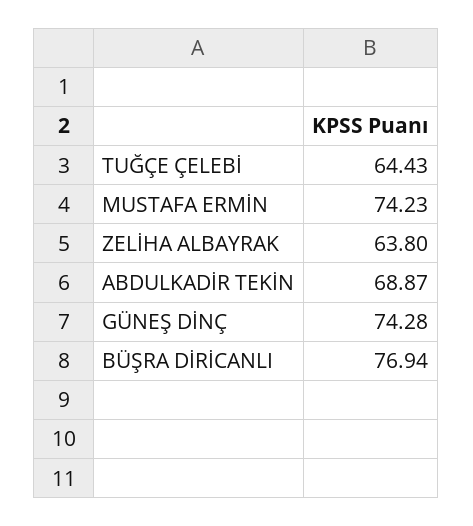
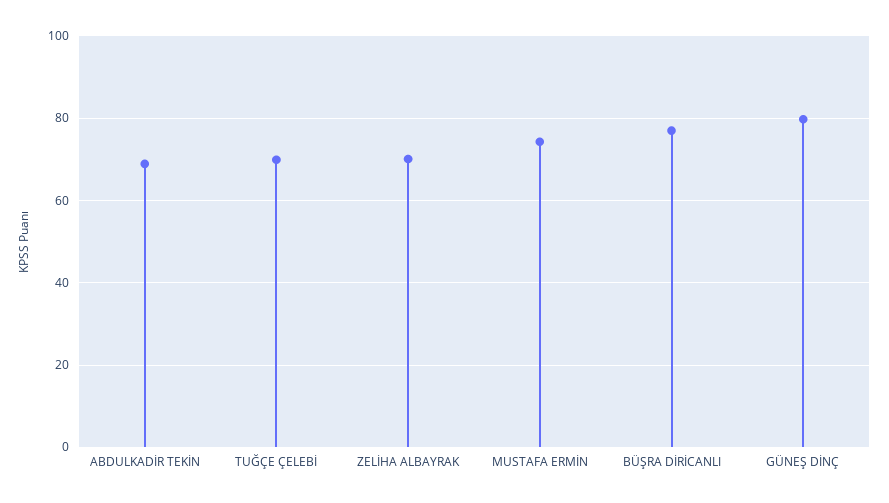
TUĞÇE ÇELEBİ: 64.43 -> 70
ZELİHA ALBAYRAK: 63.8 -> 70
GÜNEŞ DİNÇ: 74.28 -> 80

